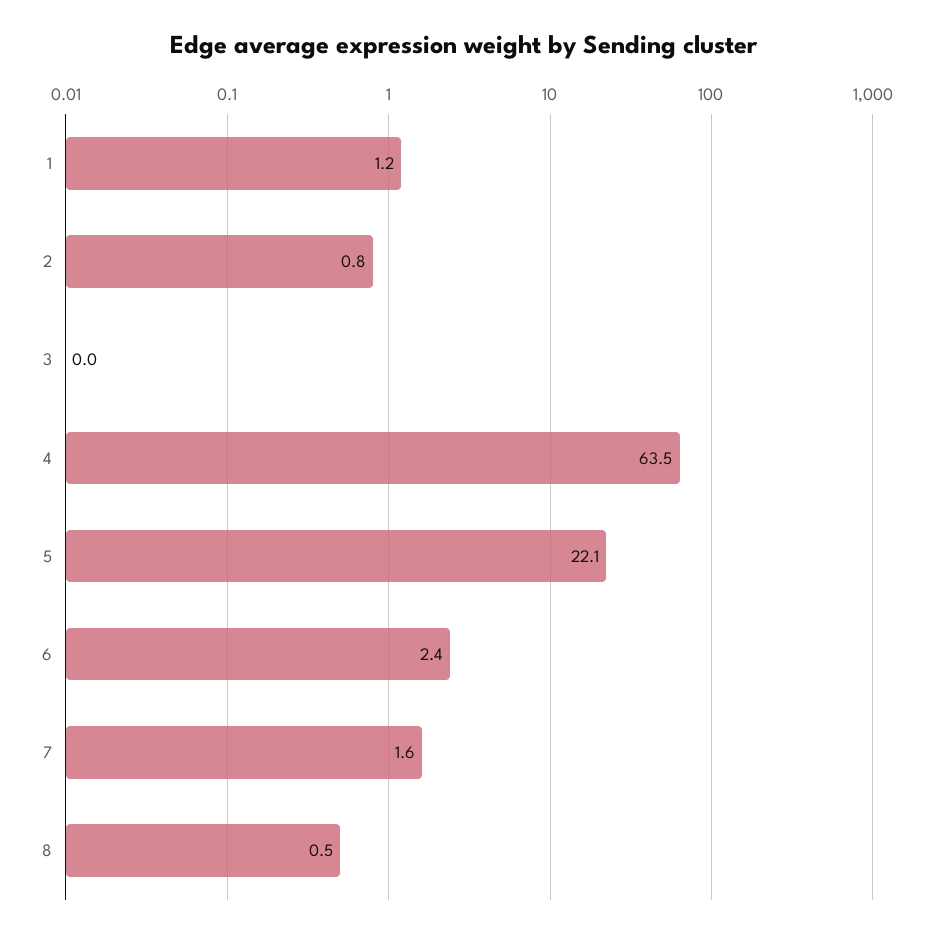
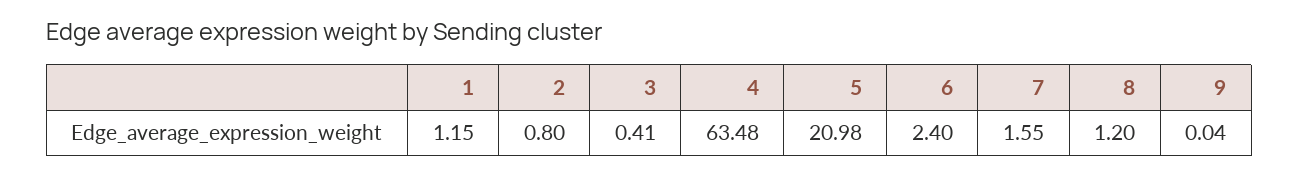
3: 0 -> 0.41
5: 22.1 -> 20.98
8: 0.5 -> 1.2
9: none -> 0.04

